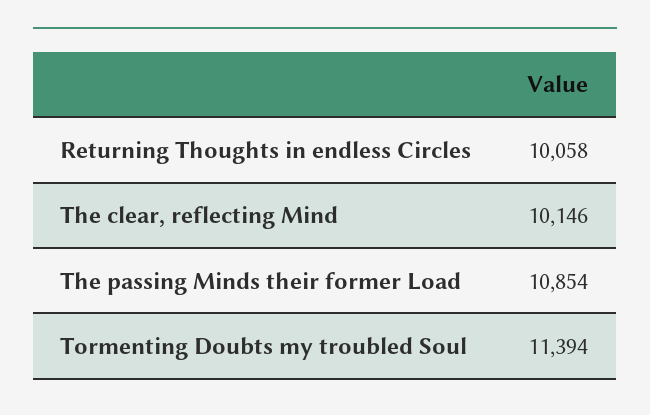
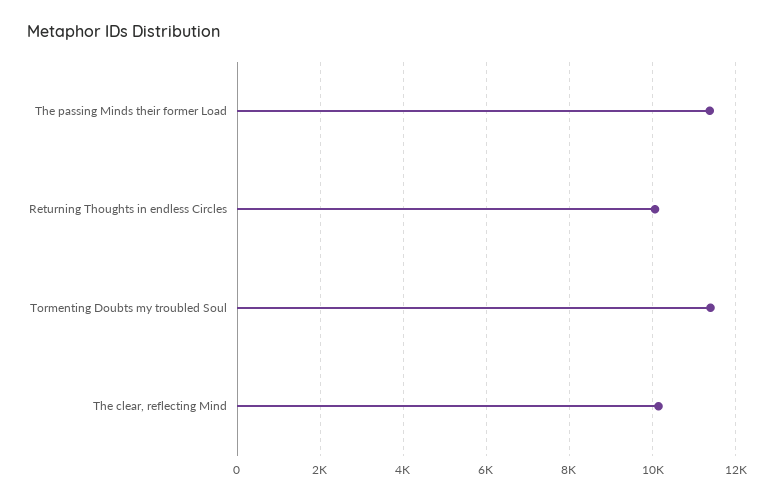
The passing Minds their former Load: 10854 -> 11400

